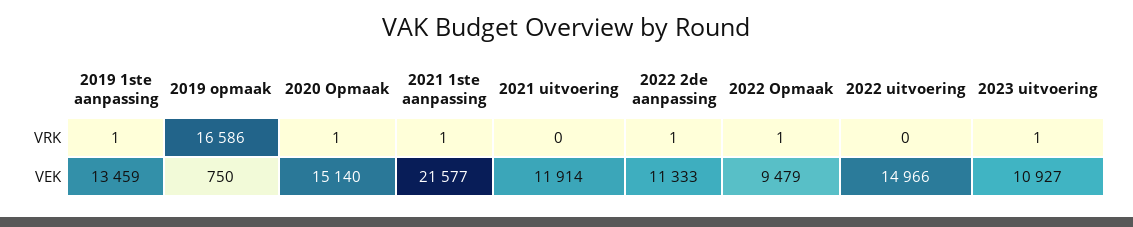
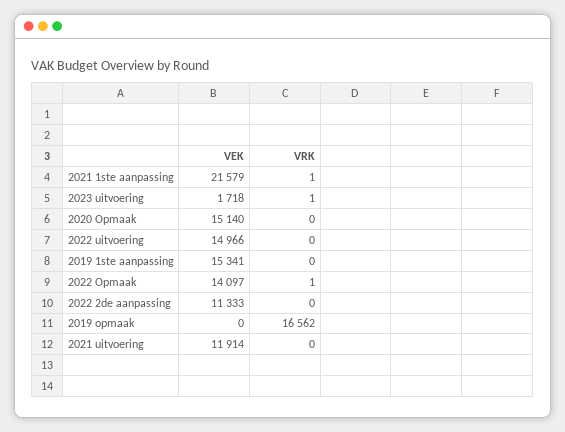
2019 1ste aanpassing, VRK: 1 -> 0
2019 opmaak, VRK: 16586 -> 16562
2020 Opmaak, VRK: 1 -> 0
2022 2de aanpassing, VRK: 1 -> 0
2019 1ste aanpassing, VEK: 13459 -> 15341
2019 opmaak, VEK: 750 -> 0
2021 1ste aanpassing, VEK: 21577 -> 21579
2022 Opmaak, VEK: 9479 -> 14097
2023 uitvoering, VEK: 10927 -> 1718

